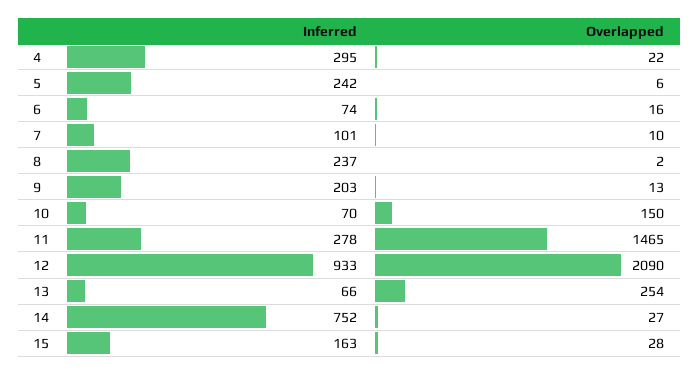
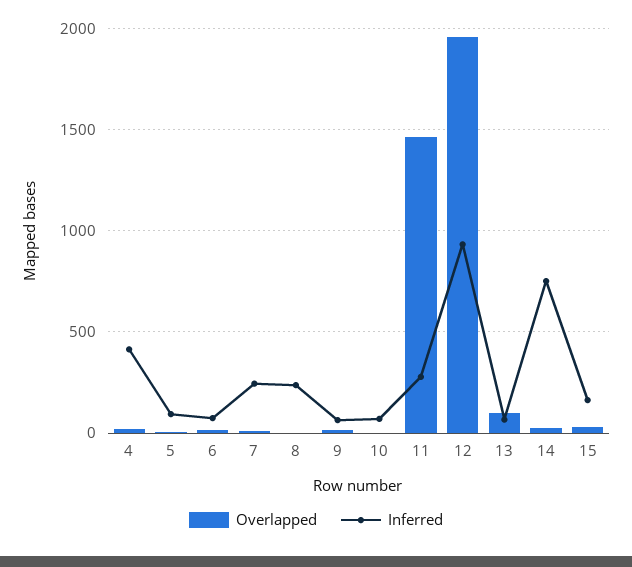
Inferred, 4: 295 -> 400
Inferred, 5: 242 -> 100
Inferred, 7: 101 -> 250
Inferred, 9: 203 -> 50
Overlapped, 10: 150 -> 0
Overlapped, 12: 2090 -> 1950
Overlapped, 13: 254 -> 100

